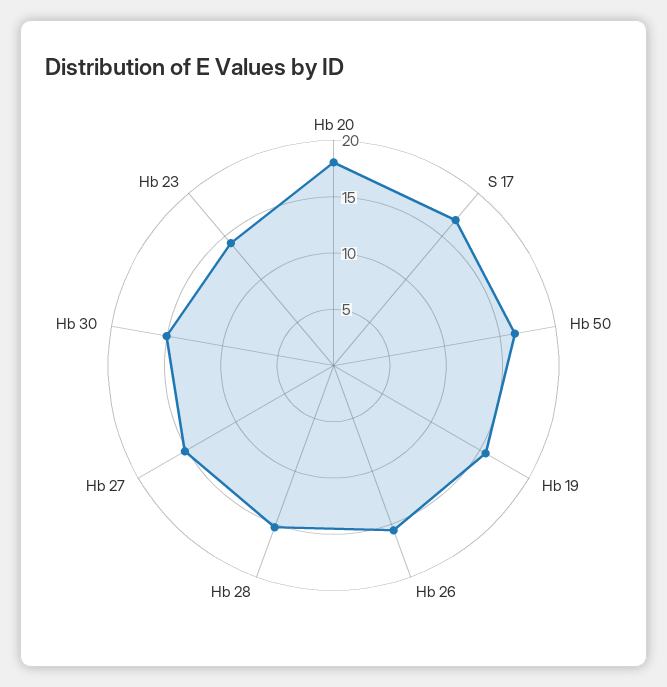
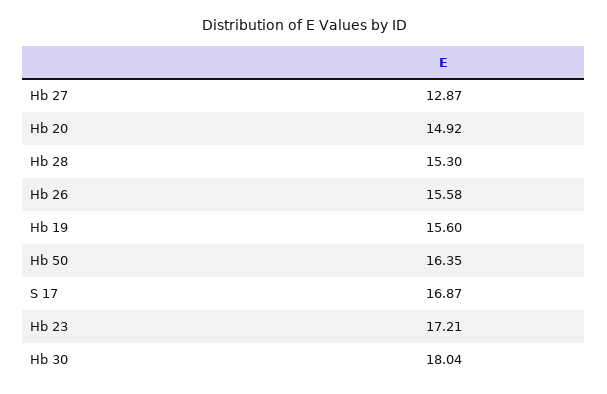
Hb 20: 18 -> 14.92
Hb 27: 15 -> 12.87
Hb 30: 15 -> 18.04
Hb 23: 14 -> 17.21

